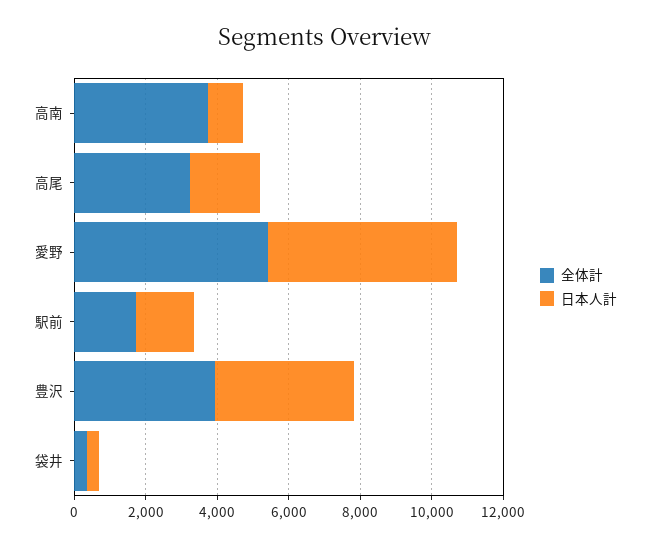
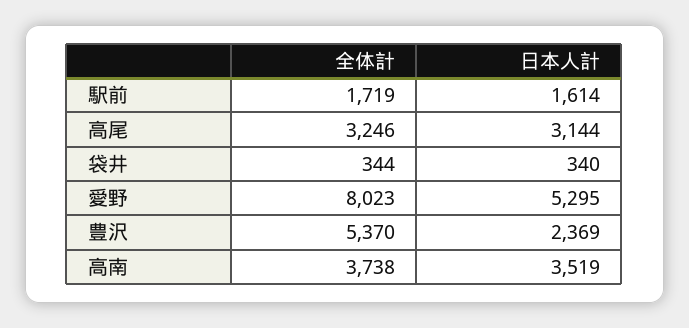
日本人計, 高南: 1000 -> 3519
日本人計, 高尾: 2000 -> 3144
全体計, 愛野: 5500 -> 8023
全体計, 豊沢: 4000 -> 5370
日本人計, 豊沢: 4000 -> 2369

